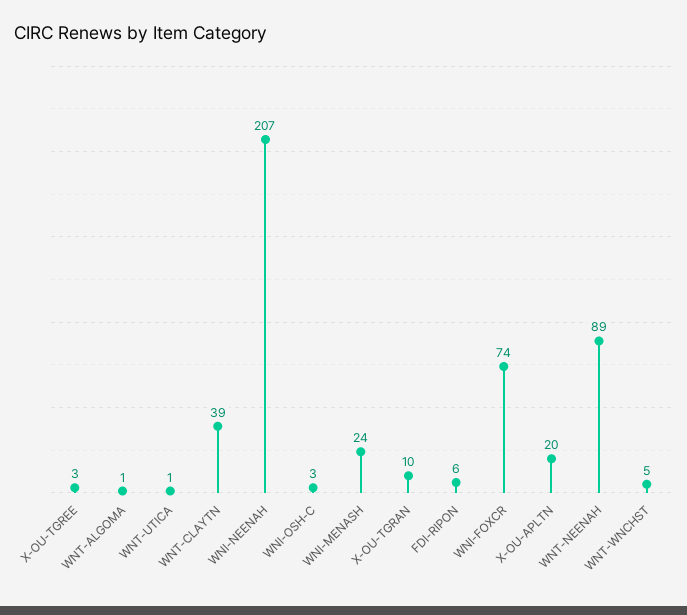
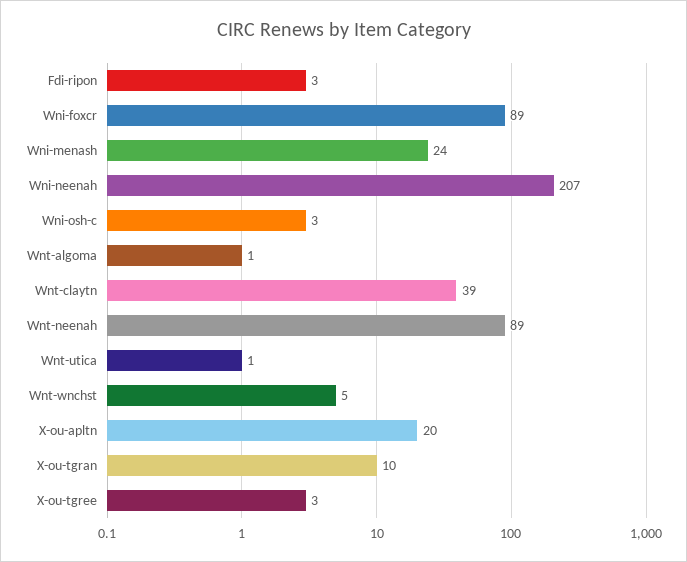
FDI-RIPON: 6 -> 3
WNI-FOXCR: 74 -> 89

